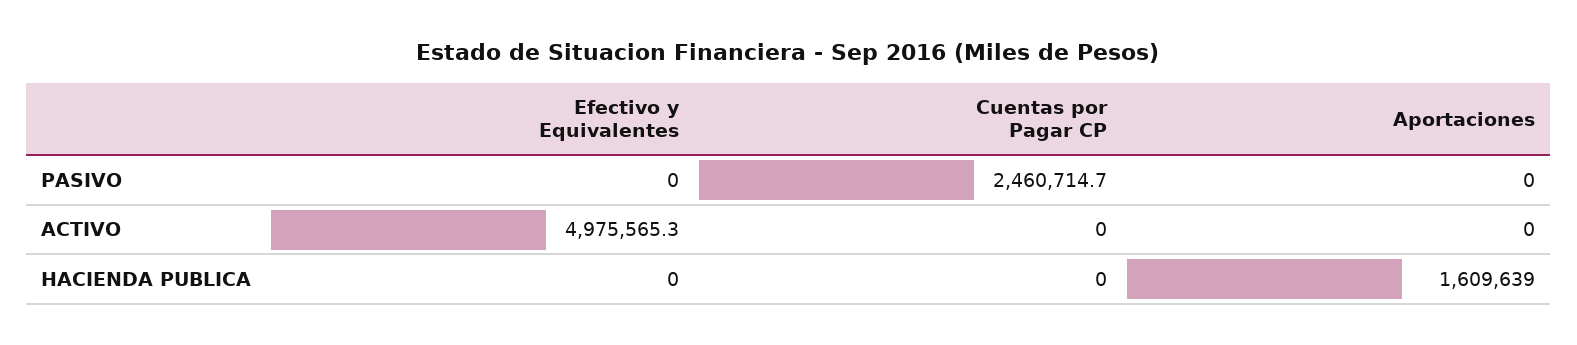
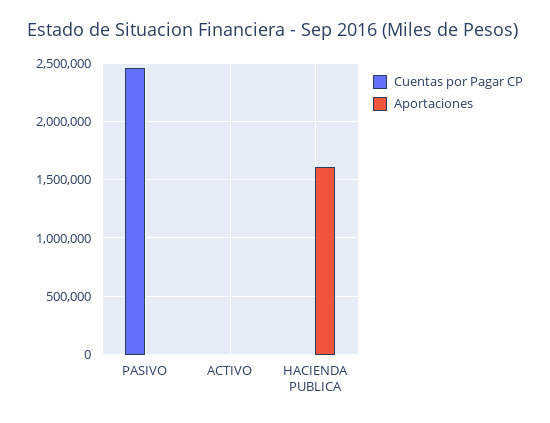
Efectivo y Equivalentes, PASIVO: 0 -> none
Efectivo y Equivalentes, ACTIVO: 4975565.3 -> none
Efectivo y Equivalentes, HACIENDA PUBLICA: 0 -> none

